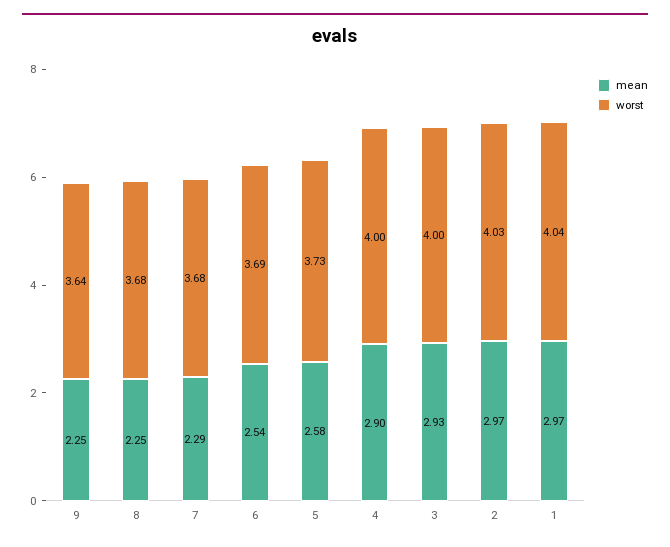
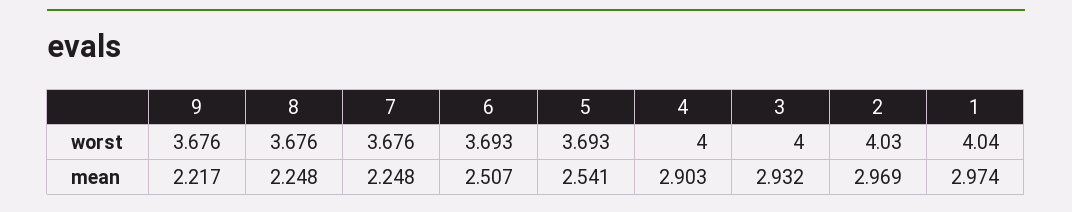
mean, 9: 2.25 -> 2.217
worst, 9: 3.64 -> 3.676
mean, 7: 2.29 -> 2.248
mean, 6: 2.54 -> 2.507
mean, 5: 2.58 -> 2.541
worst, 5: 3.73 -> 3.693

